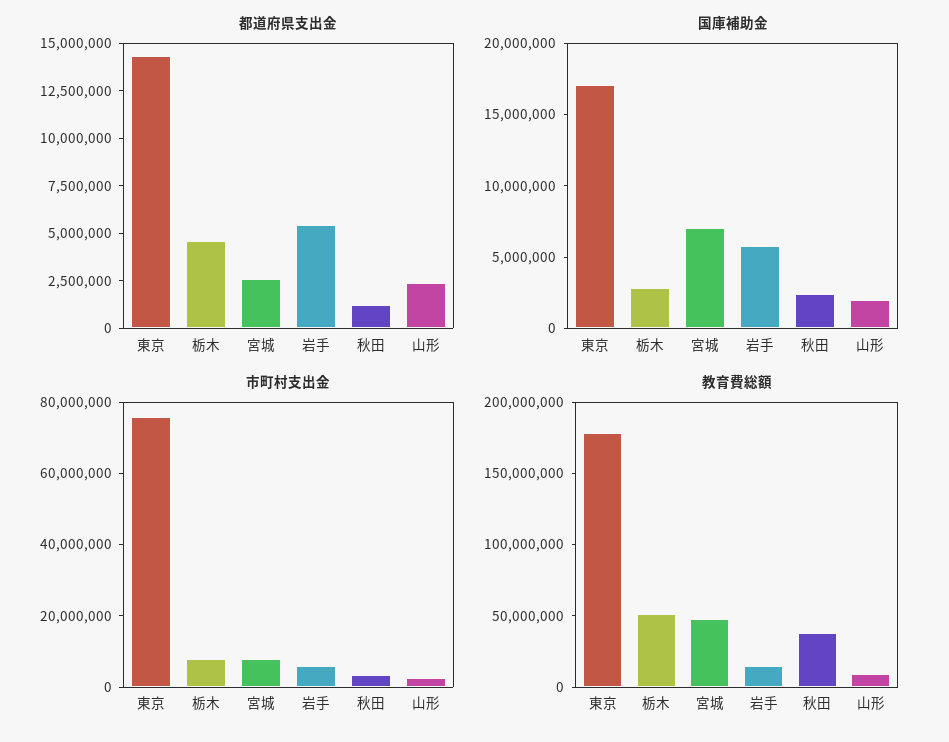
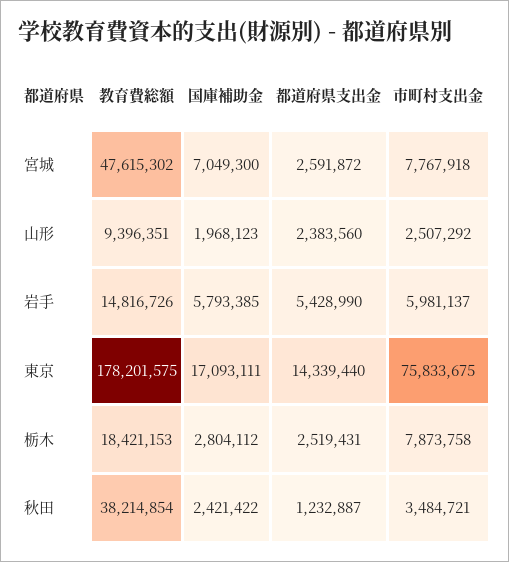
都道府県支出金, 栃木: 4500000 -> 2519431
教育費総額, 栃木: 50000000 -> 18421153

